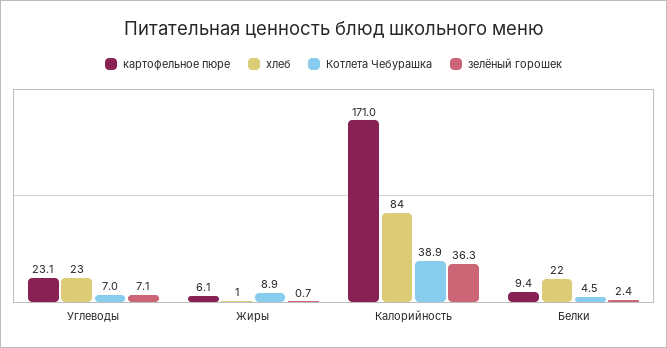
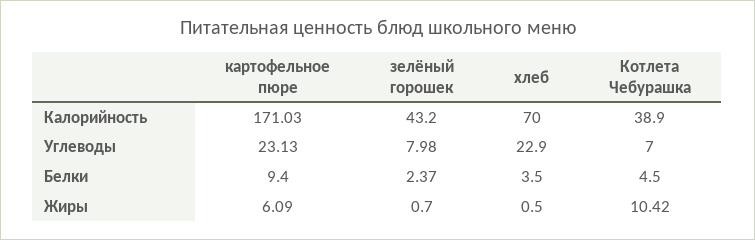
зелёный горошек, Углеводы: 7.1 -> 7.98
Котлета Чебурашка, Жиры: 8.9 -> 10.42
хлеб, Калорийность: 84 -> 70
зелёный горошек, Калорийность: 36.3 -> 43.2
хлеб, Белки: 22 -> 3.5

